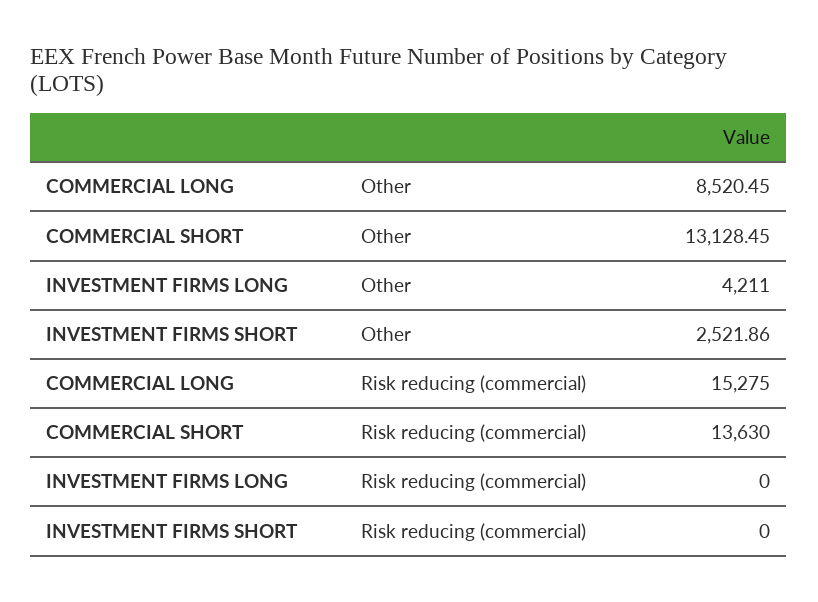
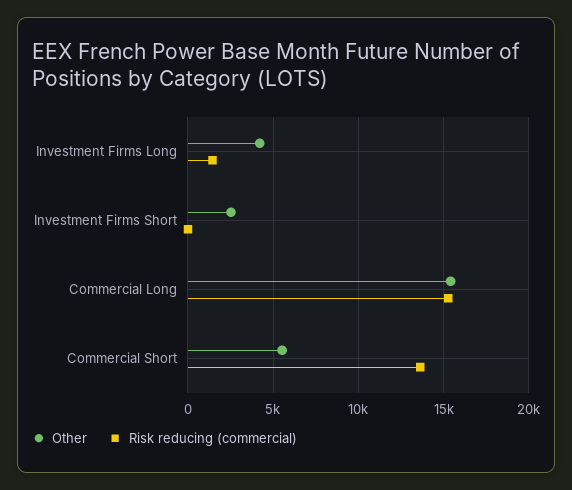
Other, COMMERCIAL LONG: 8520.45 -> 15500
Other, COMMERCIAL SHORT: 13128.45 -> 5500
Risk reducing (commercial), INVESTMENT FIRMS LONG: 0 -> 1500

